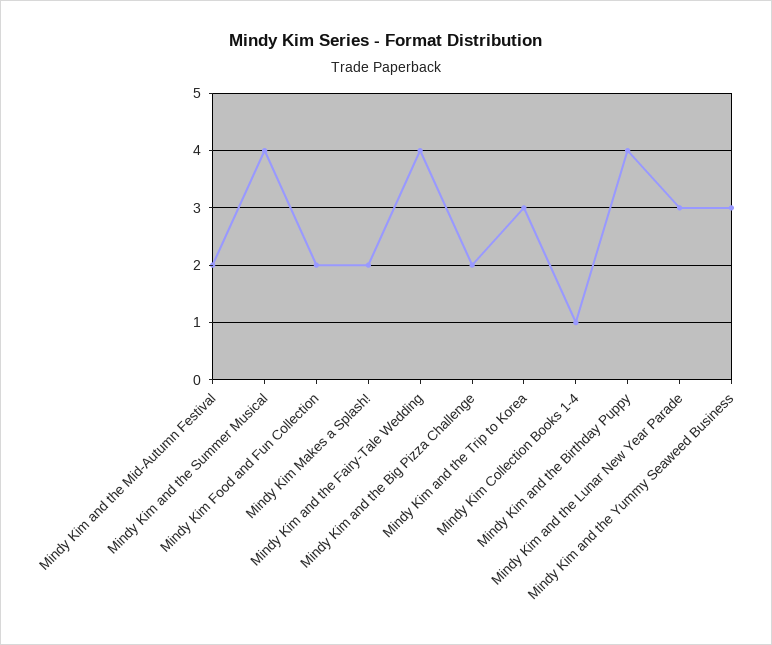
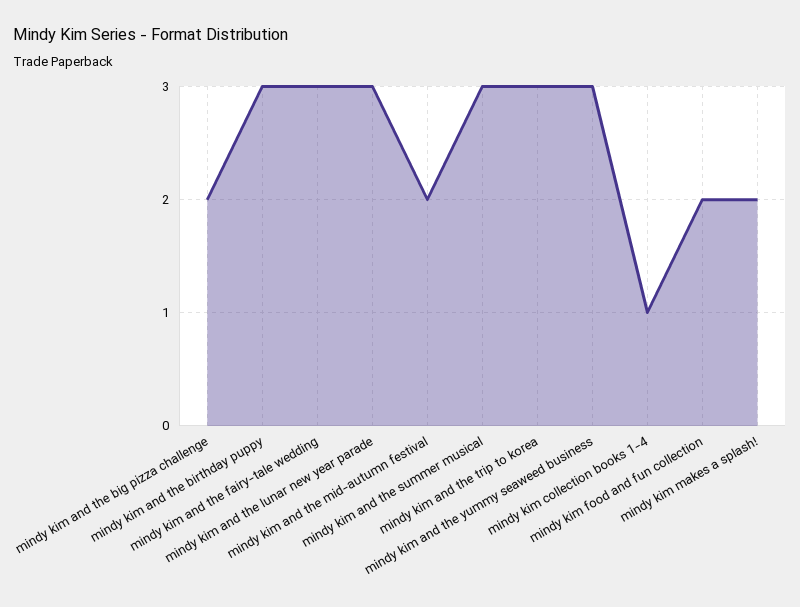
Mindy Kim and the Summer Musical: 4 -> 3
Mindy Kim and the Fairy-Tale Wedding: 4 -> 3
Mindy Kim and the Birthday Puppy: 4 -> 3

